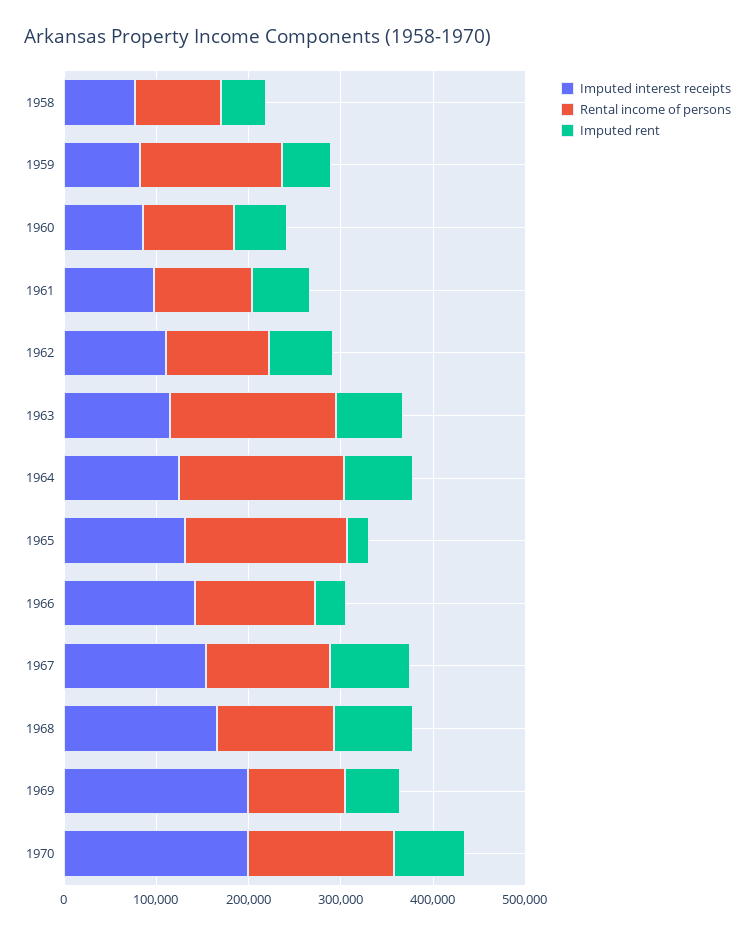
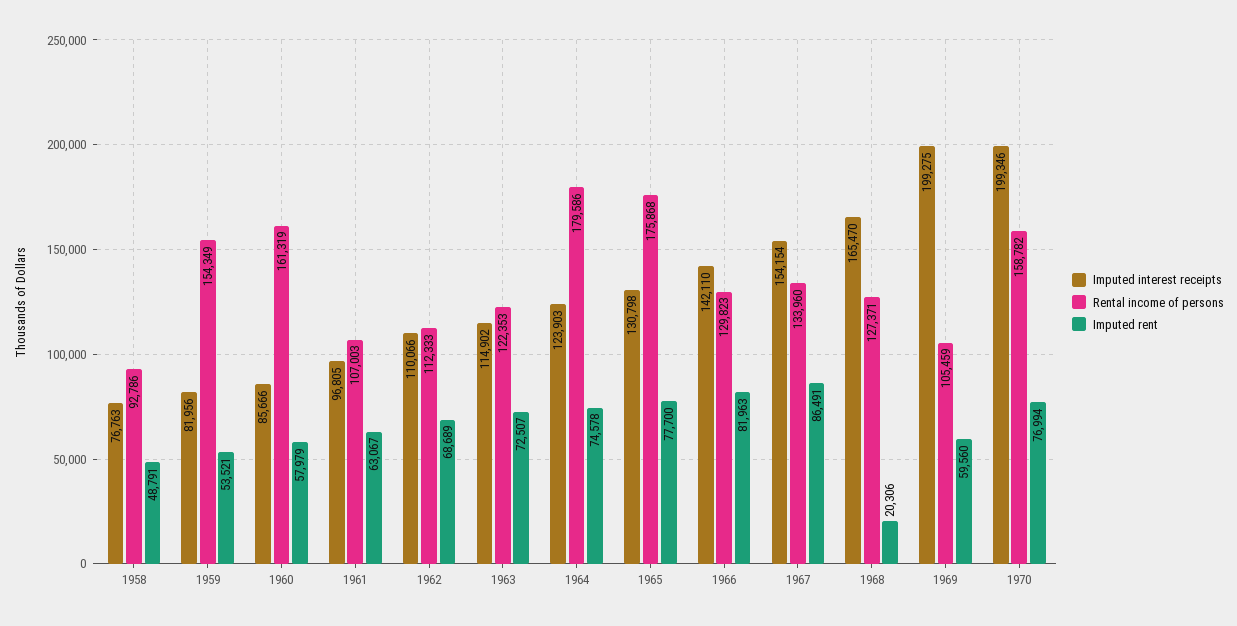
Rental income of persons, 1960: 100000 -> 161319
Rental income of persons, 1963: 180000 -> 122353
Imputed rent, 1965: 20000 -> 77700
Imputed rent, 1966: 40000 -> 81963
Imputed rent, 1968: 80000 -> 20306

